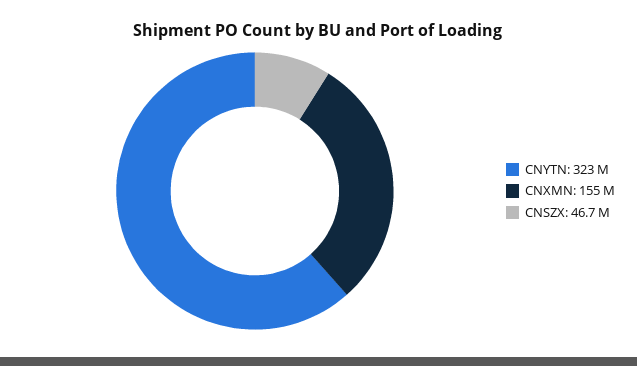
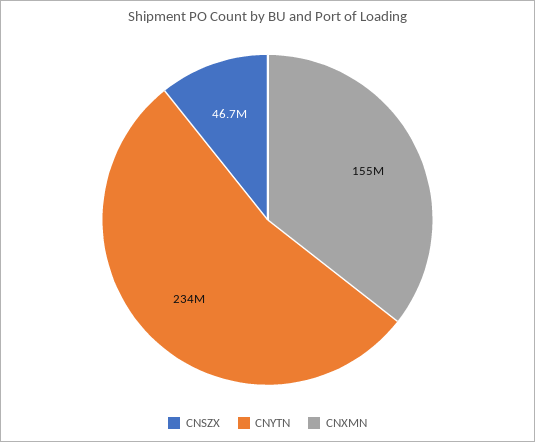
CNYTN: 323000000 -> 234000000

